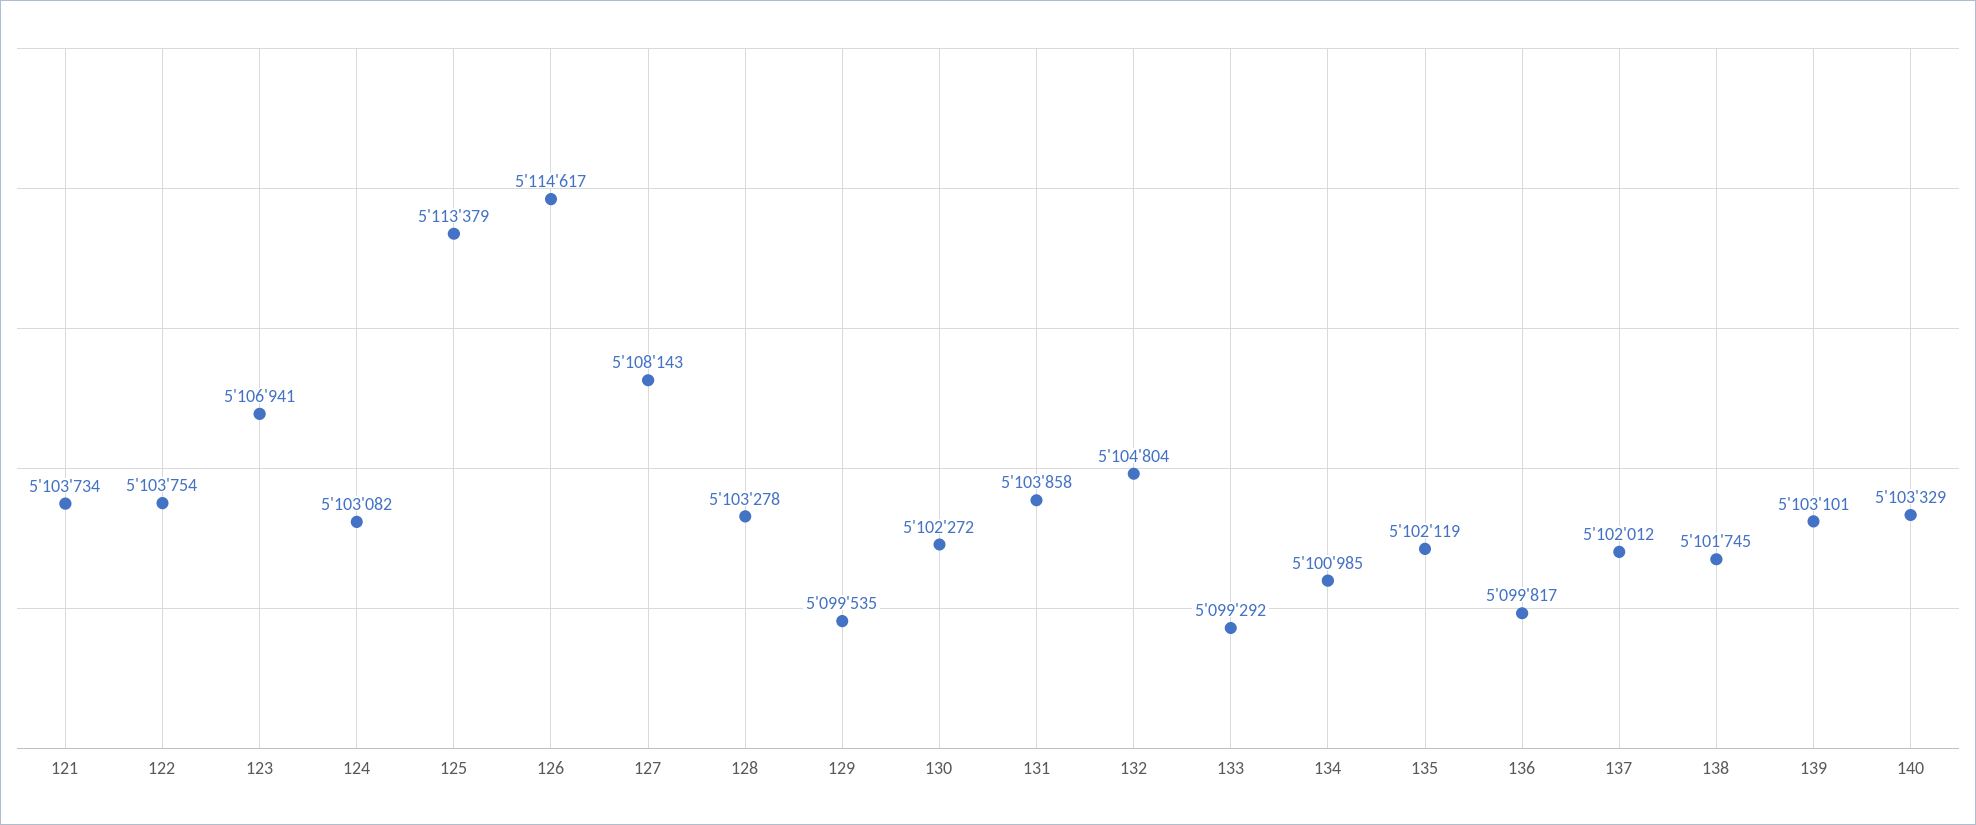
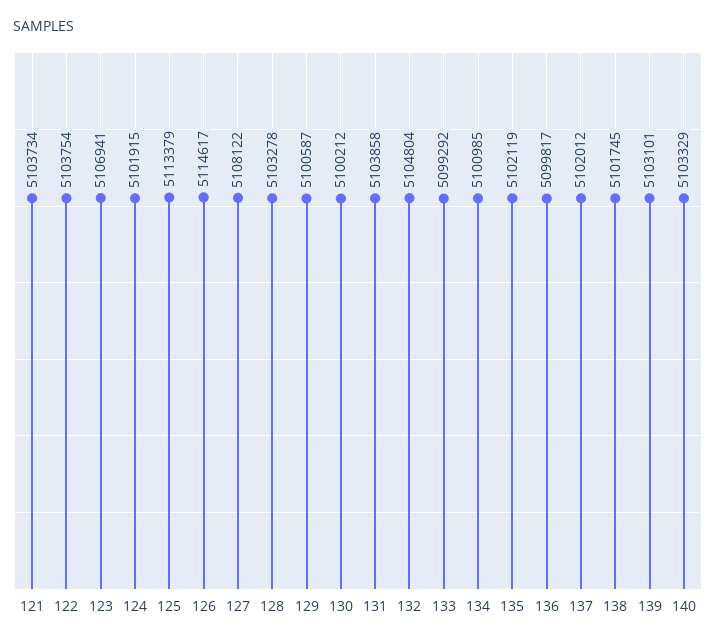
124: 5103082 -> 5101915
127: 5108143 -> 5108122
129: 5099535 -> 5100587
130: 5102272 -> 5100212

